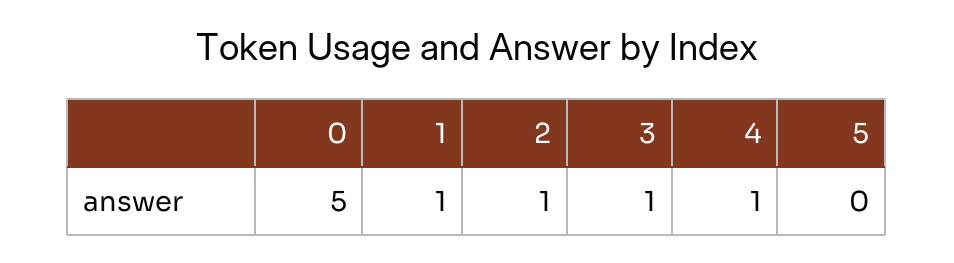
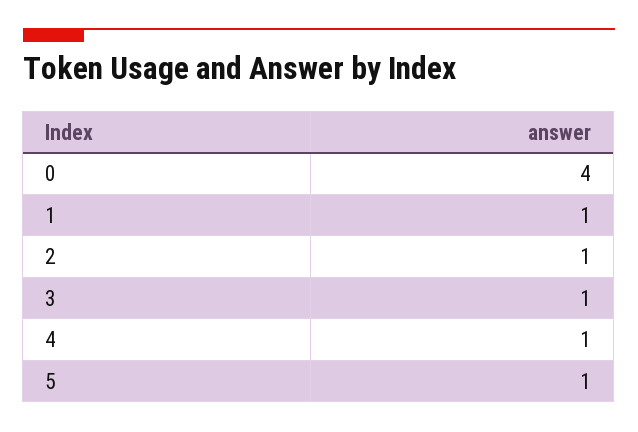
0: 5 -> 4
5: 0 -> 1

